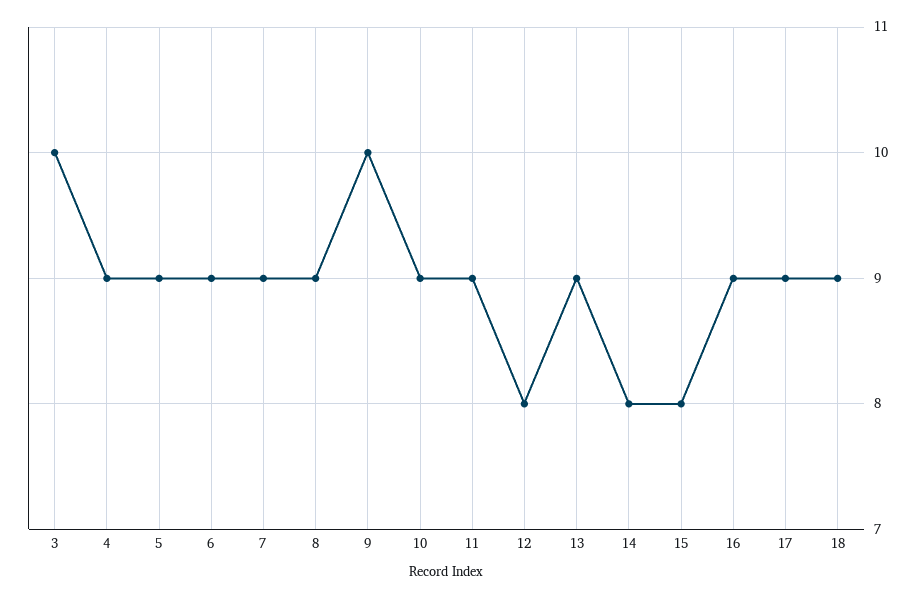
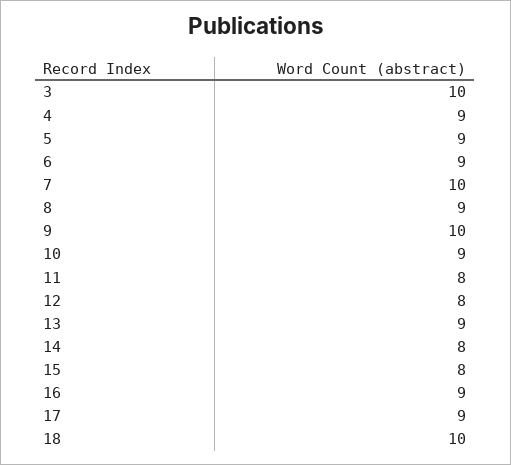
7: 9 -> 10
11: 9 -> 8
18: 9 -> 10

